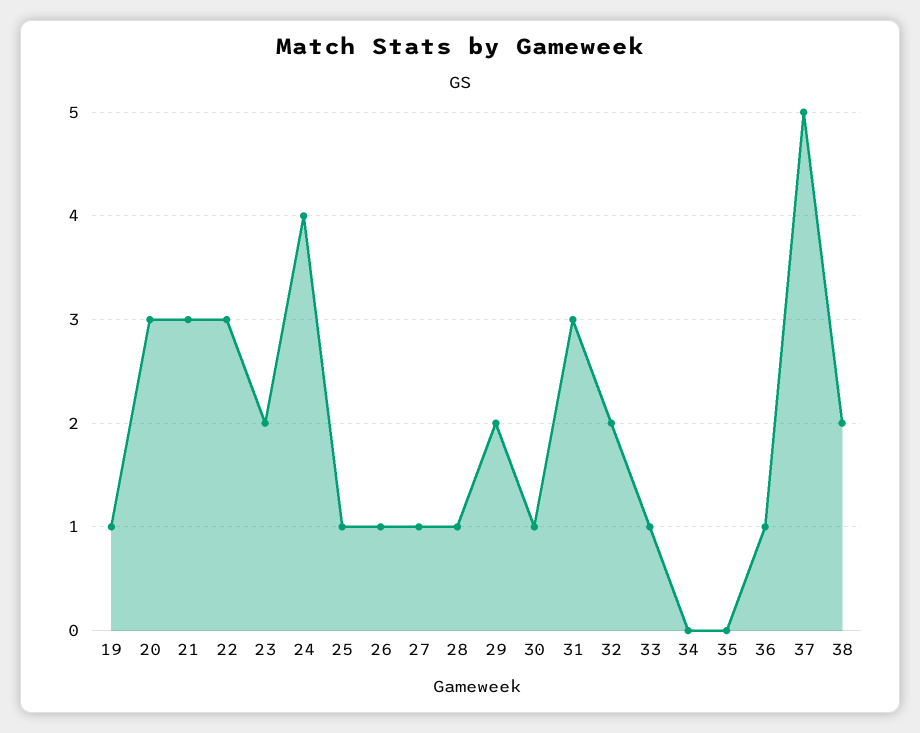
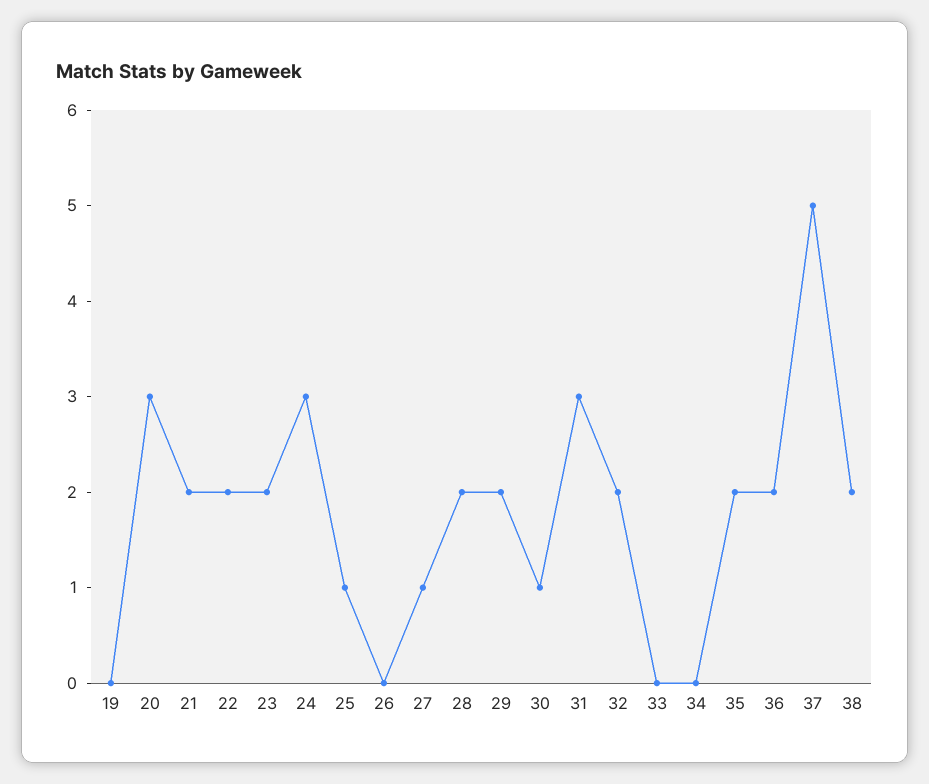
19: 1 -> 0
21: 3 -> 2
22: 3 -> 2
24: 4 -> 3
26: 1 -> 0
28: 1 -> 2
33: 1 -> 0
35: 0 -> 2
36: 1 -> 2

